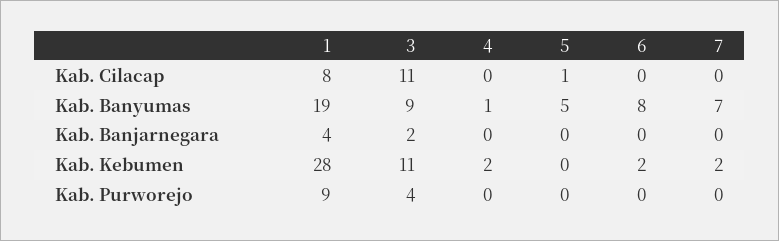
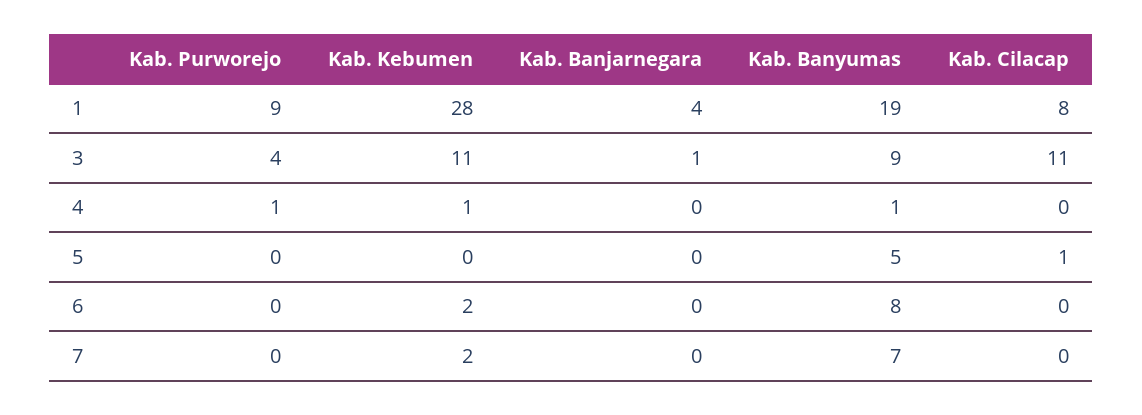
3, Kab. Banjarnegara: 2 -> 1
4, Kab. Kebumen: 2 -> 1
4, Kab. Purworejo: 0 -> 1

